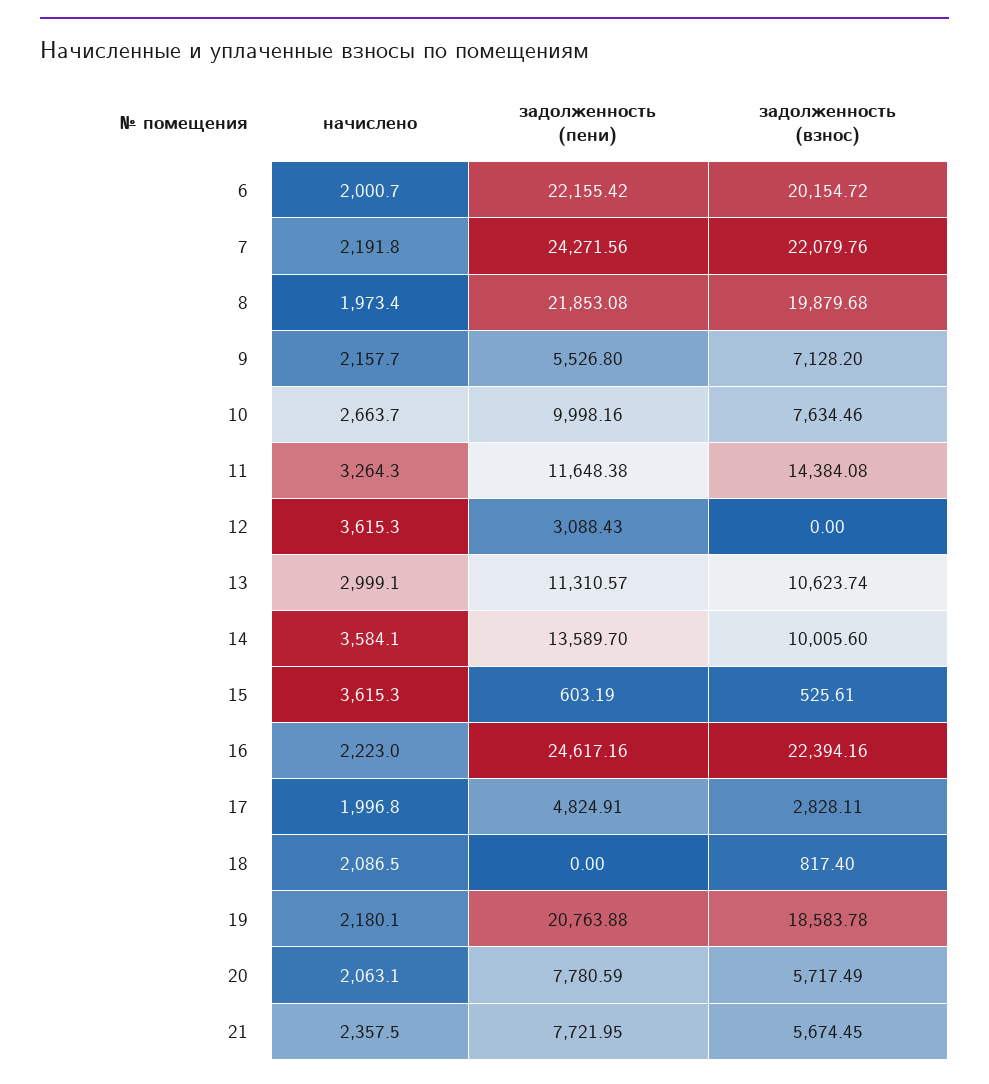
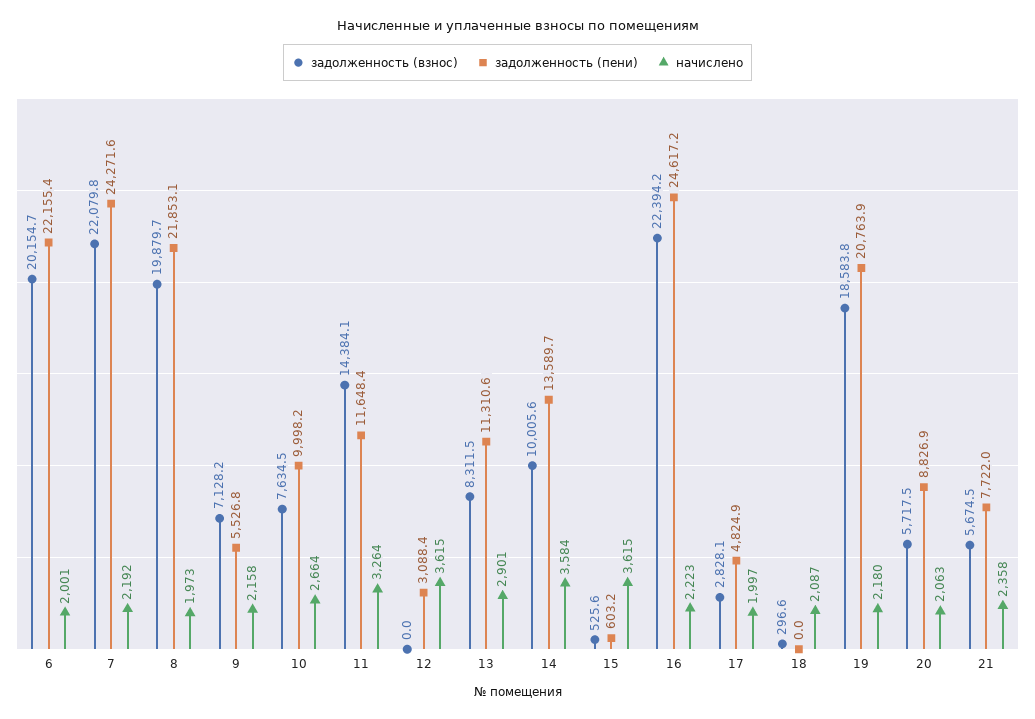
начислено, 13: 2999.1 -> 2901
задолженность (взнос), 13: 10623.74 -> 8311.5
задолженность (взнос), 18: 817.4 -> 296.6
задолженность (пени), 20: 7780.59 -> 8826.9

